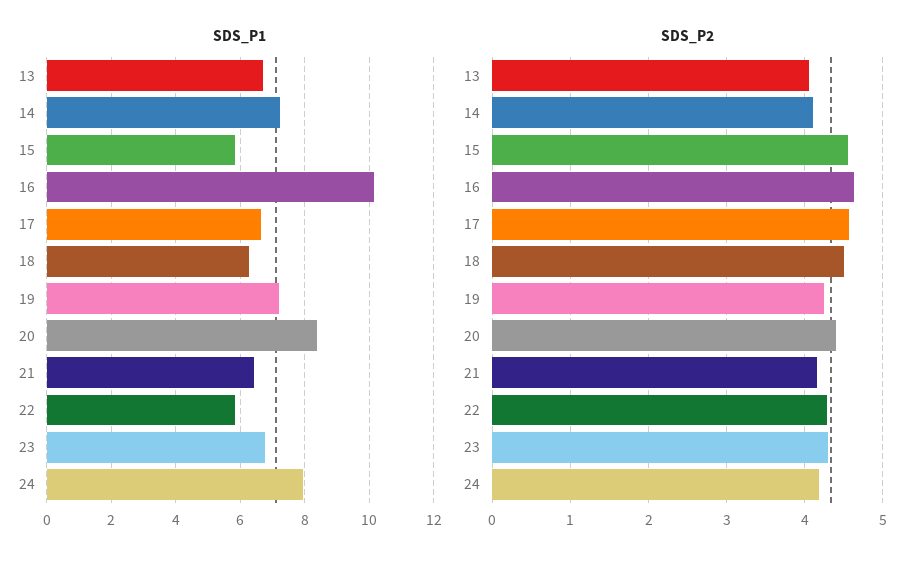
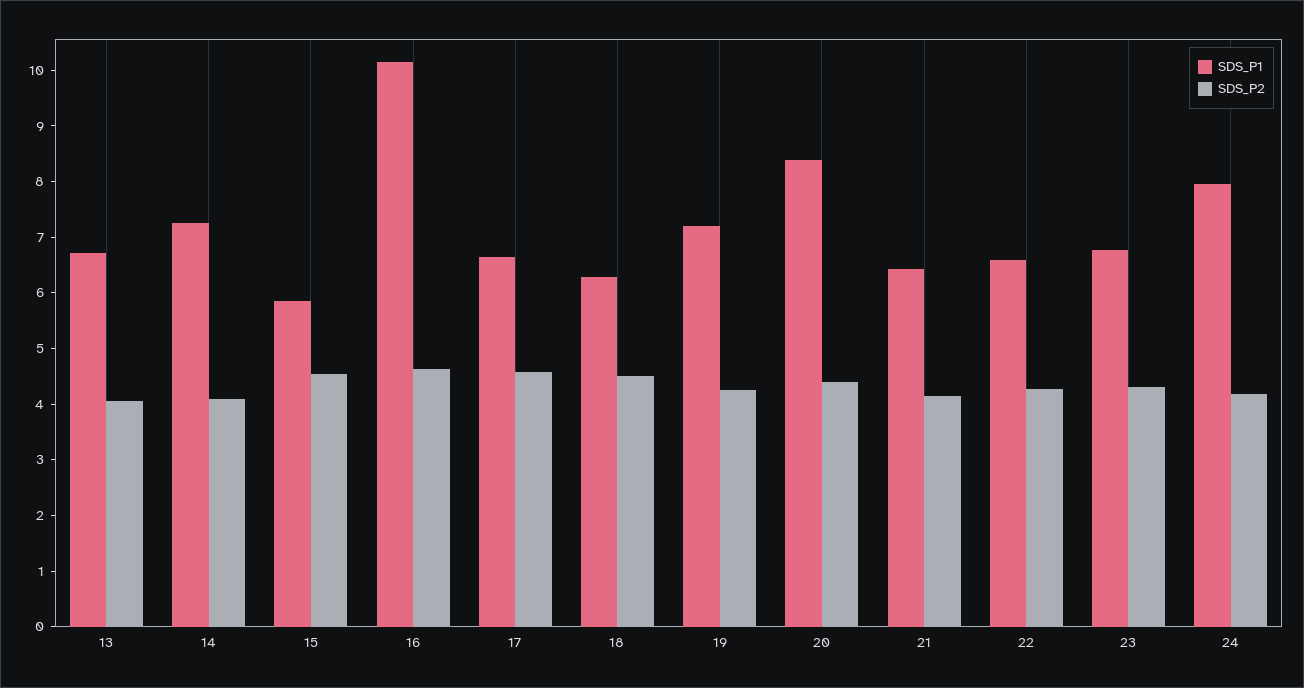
SDS_P1, 22: 5.8 -> 6.6

